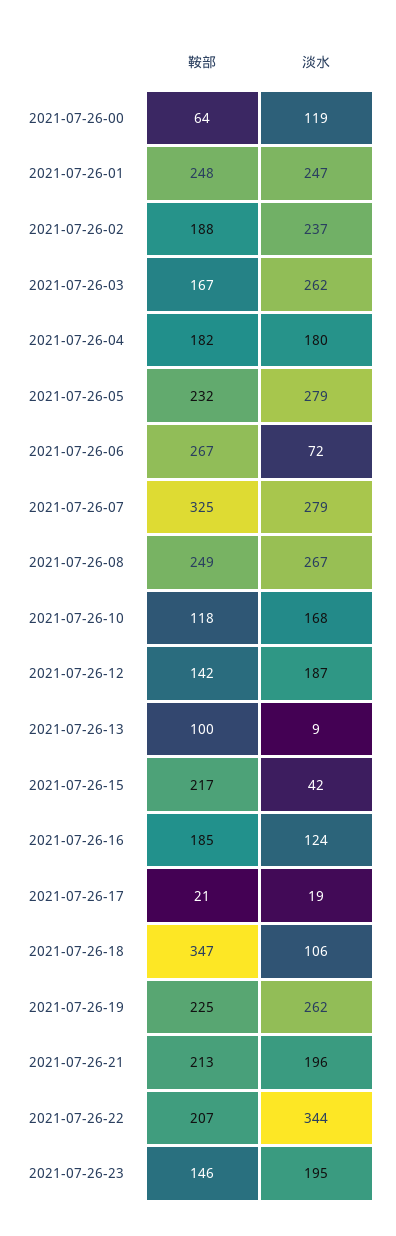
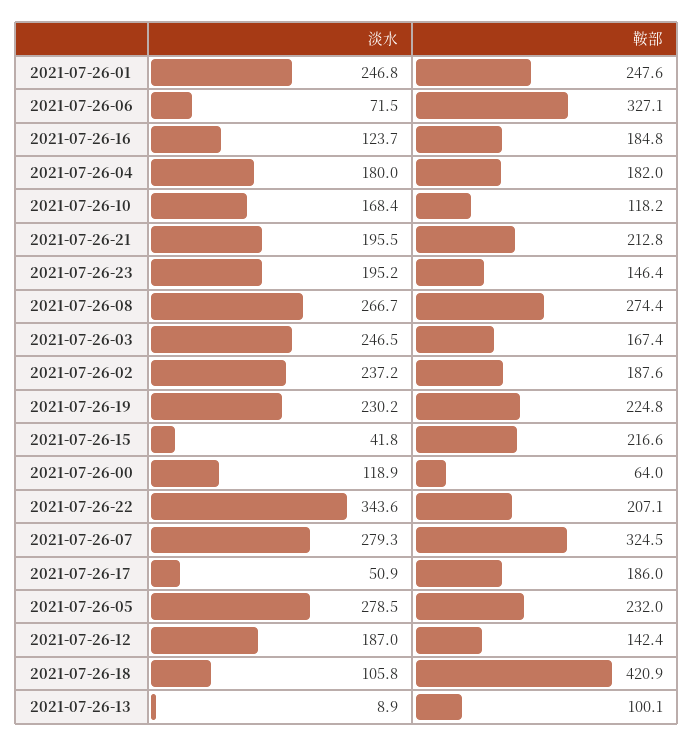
淡水, 2021-07-26-03: 262 -> 246.5
鞍部, 2021-07-26-06: 267 -> 327.1
鞍部, 2021-07-26-08: 249 -> 274.4
鞍部, 2021-07-26-17: 21 -> 186
淡水, 2021-07-26-17: 19 -> 50.9
鞍部, 2021-07-26-18: 347 -> 420.9
淡水, 2021-07-26-19: 262 -> 230.2

